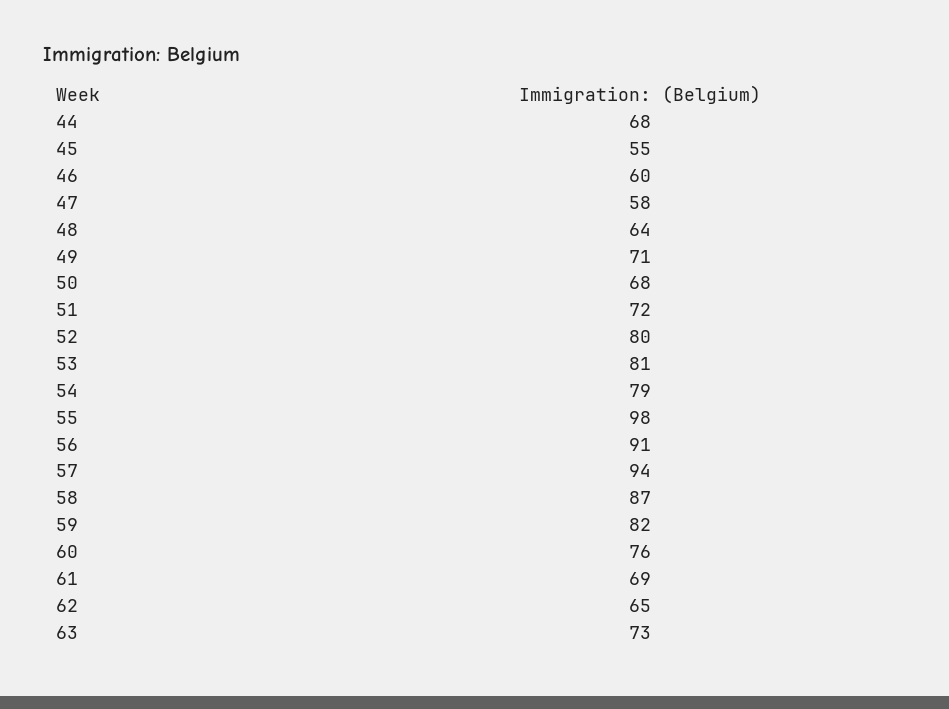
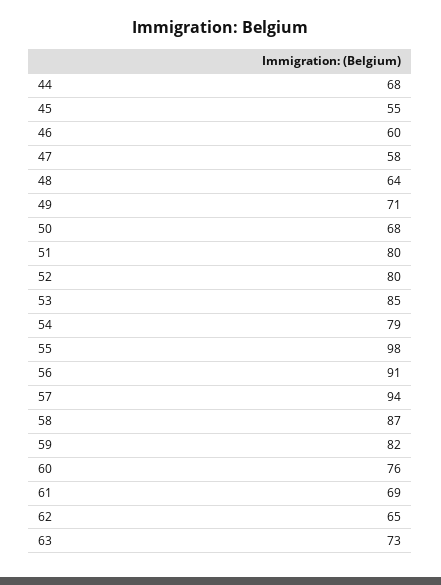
51: 72 -> 80
53: 81 -> 85

